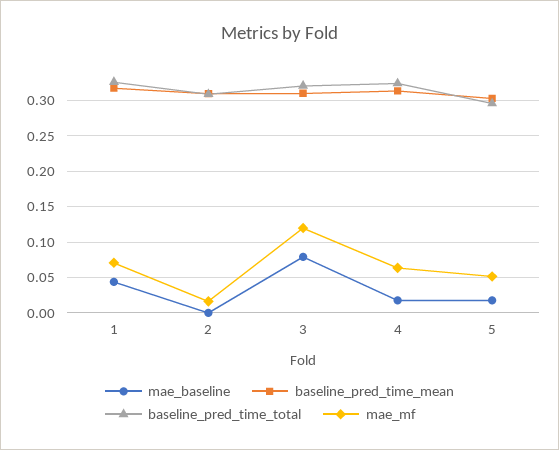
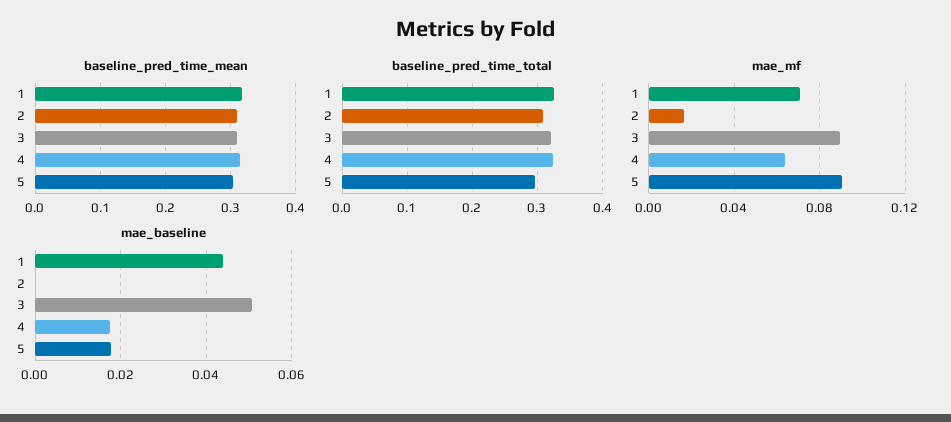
mae_baseline, 3: 0.08 -> 0.05
mae_mf, 3: 0.12 -> 0.09
mae_mf, 5: 0.05 -> 0.09

